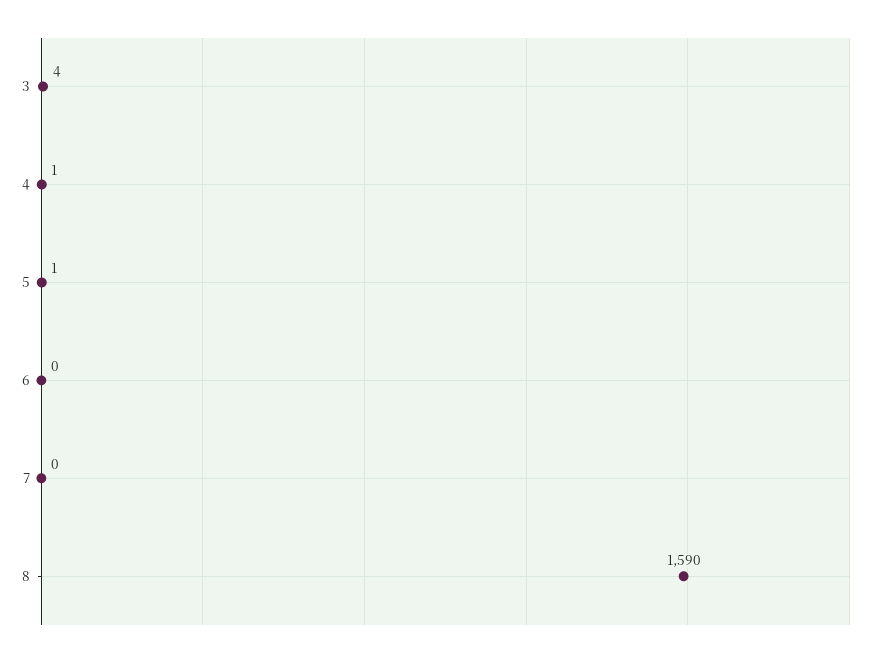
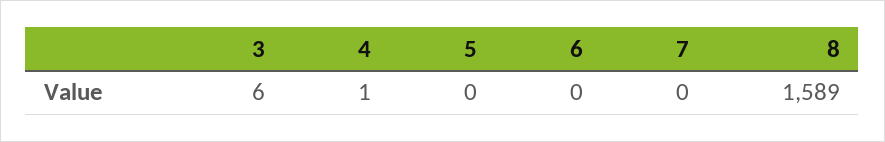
3: 4 -> 6
5: 1 -> 0
8: 1590 -> 1589

